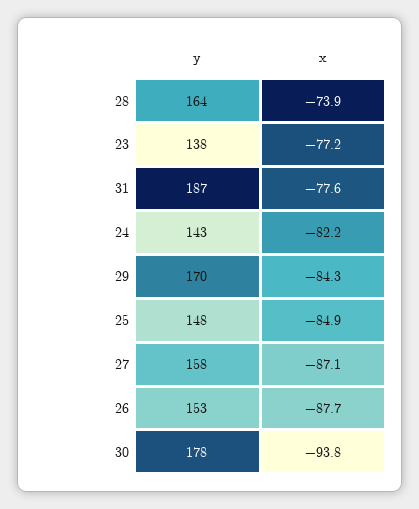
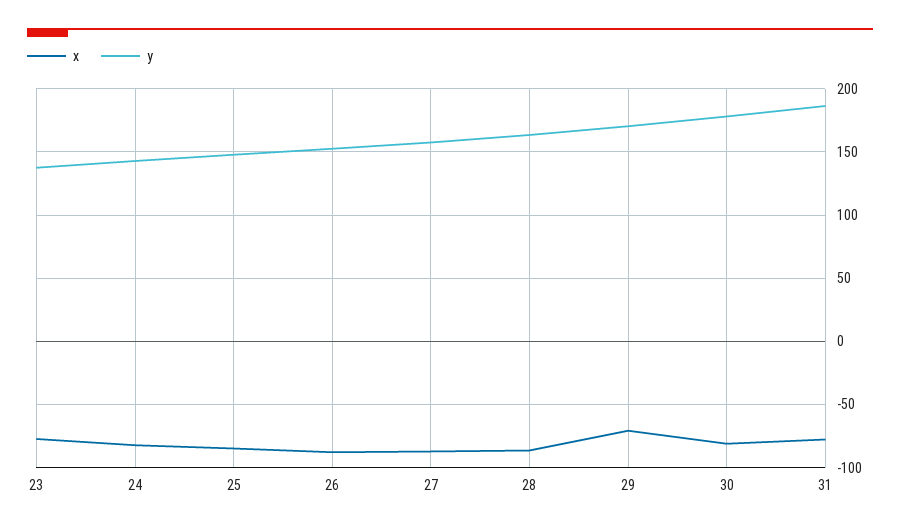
x, 28: -73.9 -> -85
x, 29: -84.3 -> -70
x, 30: -93.8 -> -80

